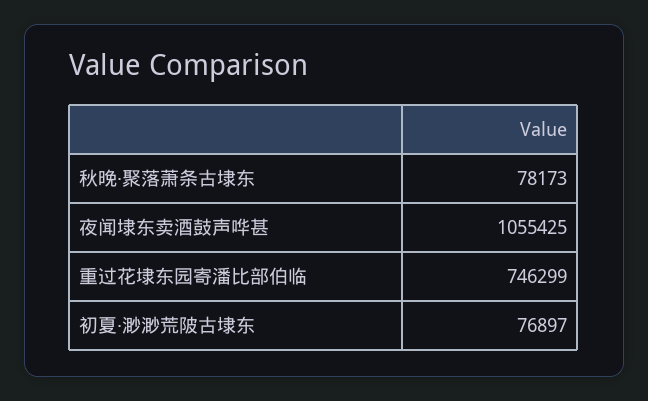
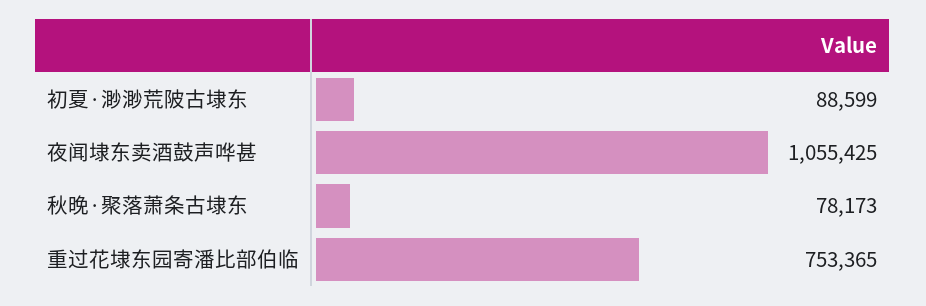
重过花埭东园寄潘比部伯临: 746299 -> 753365
初夏·渺渺荒陂古埭东: 76897 -> 88599

